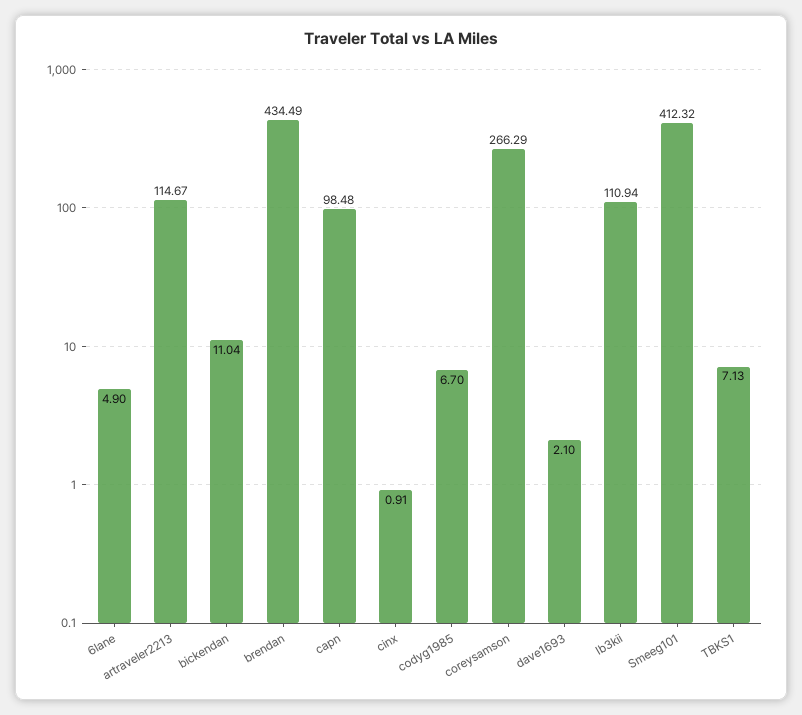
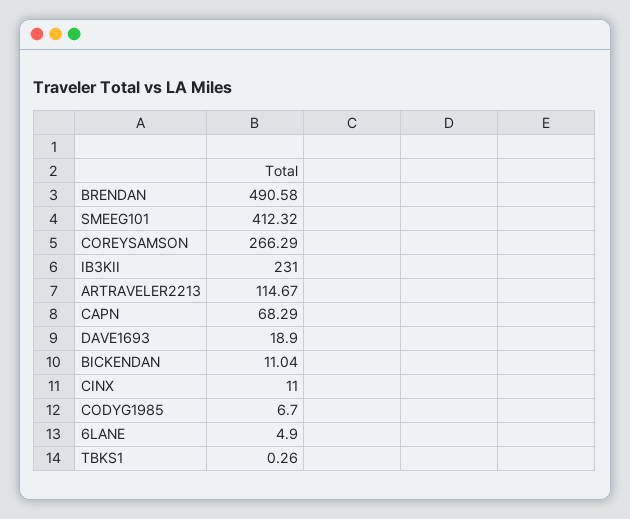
brendan: 434.49 -> 490.58
capn: 98.48 -> 68.29
cinx: 0.91 -> 11
dave1693: 2.1 -> 18.9
Ib3kii: 110.94 -> 231
TBKS1: 7.13 -> 0.26

